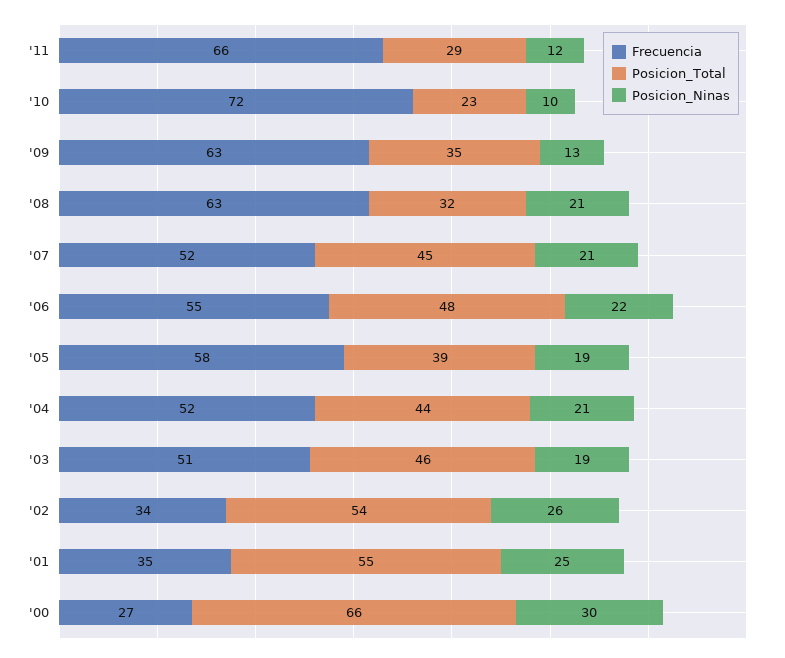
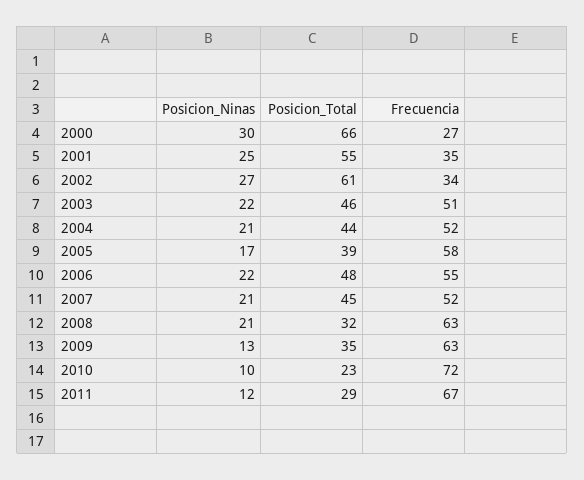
Frecuencia, '11: 66 -> 67
Posicion_Ninas, '05: 19 -> 17
Posicion_Ninas, '03: 19 -> 22
Posicion_Total, '02: 54 -> 61
Posicion_Ninas, '02: 26 -> 27

